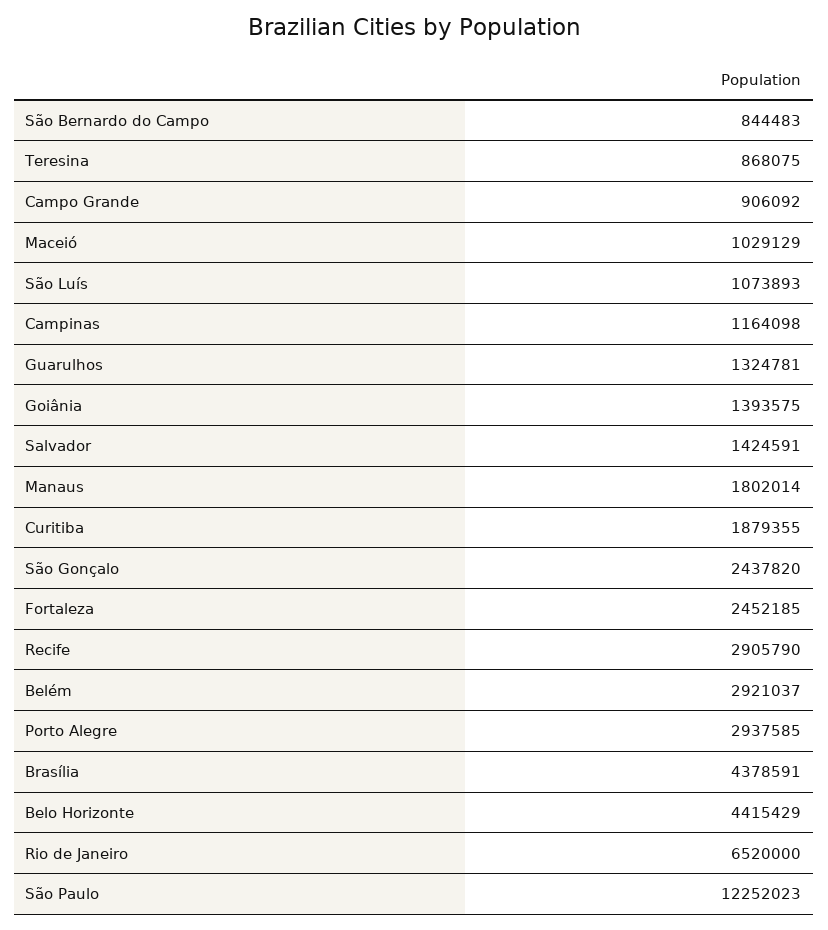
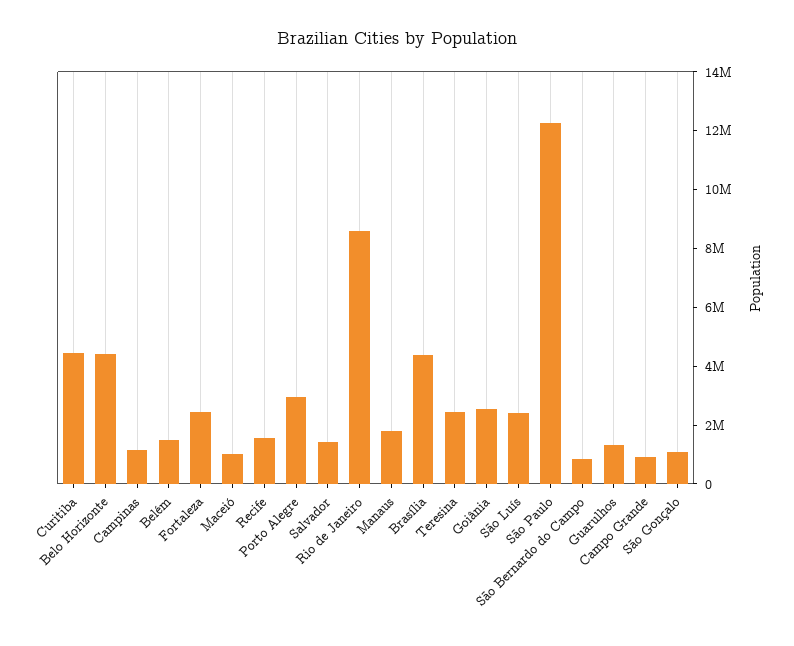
Teresina: 868075 -> 2500000
São Luís: 1073893 -> 2500000
Goiânia: 1393575 -> 2500000
Curitiba: 1879355 -> 4500000
São Gonçalo: 2437820 -> 1000000
Recife: 2905790 -> 1500000
Belém: 2921037 -> 1500000
Rio de Janeiro: 6520000 -> 8500000

